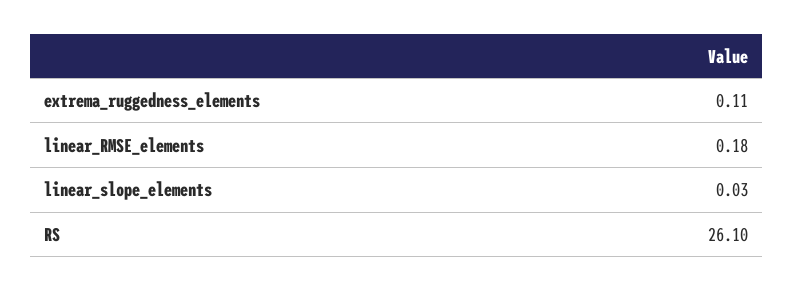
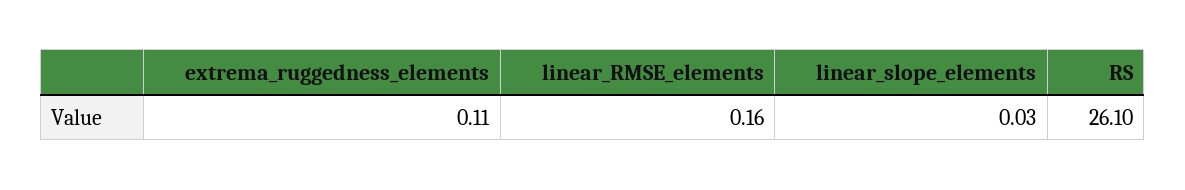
linear_RMSE_elements: 0.18 -> 0.16

